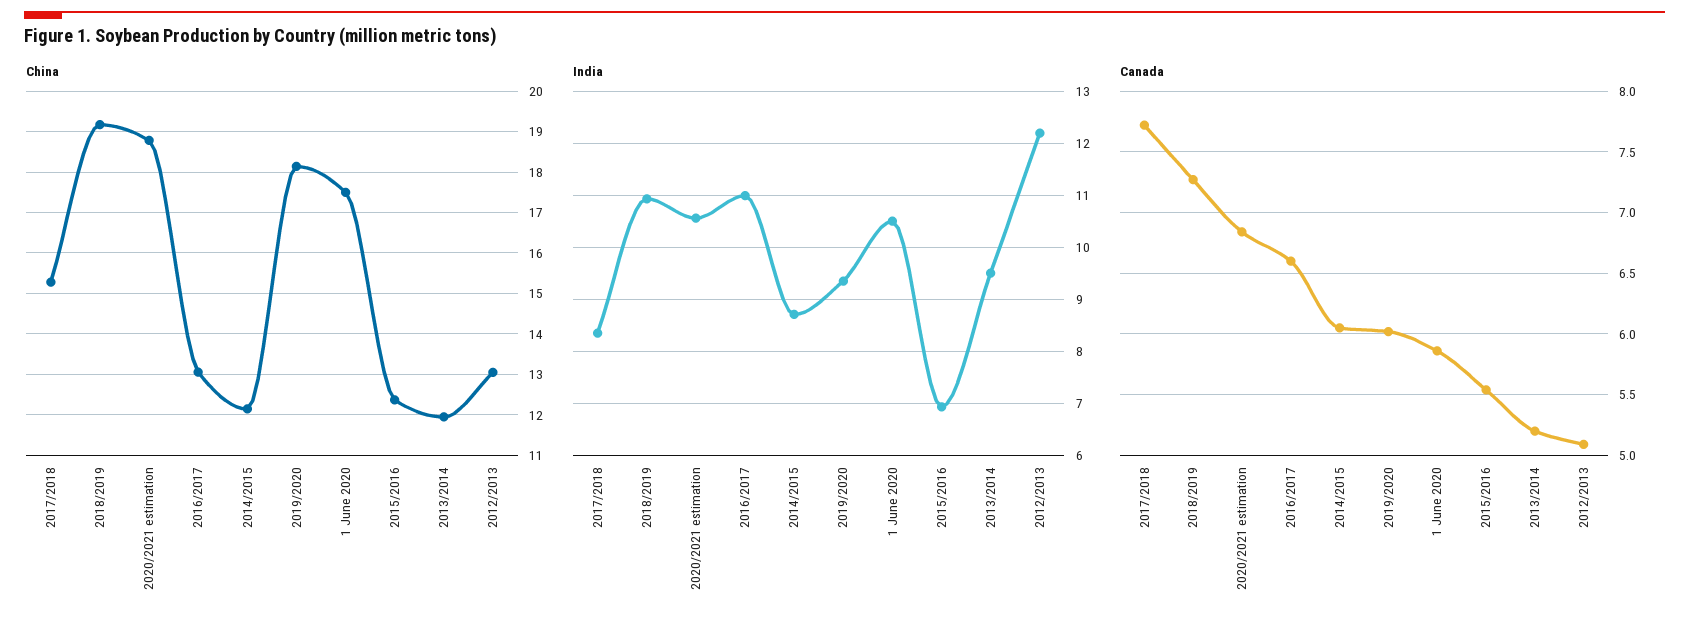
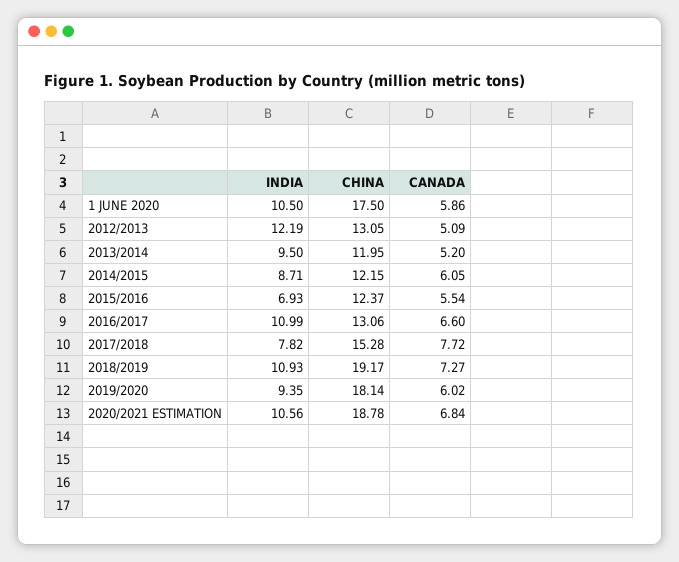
India, 2017/2018: 8.4 -> 7.82

